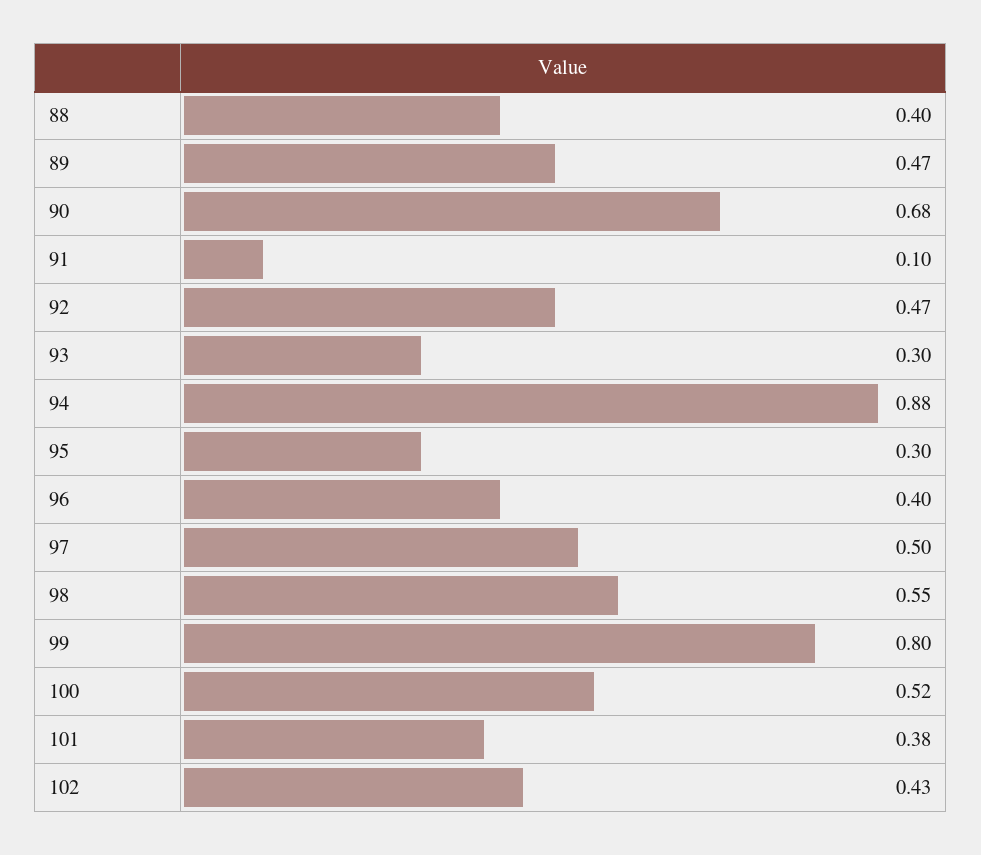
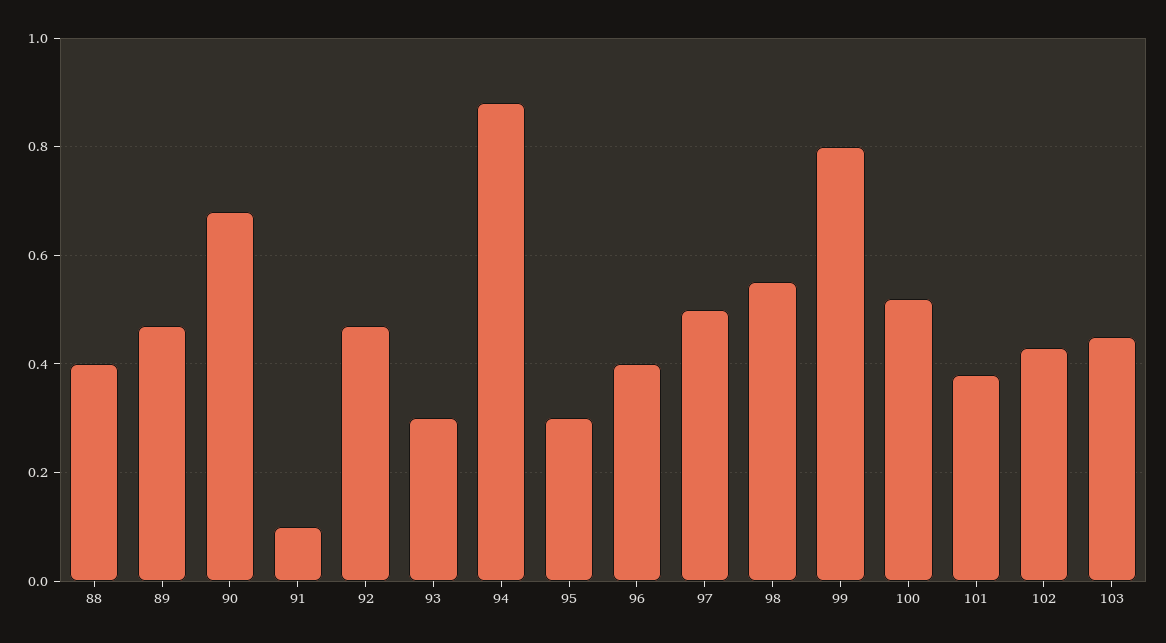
103: none -> 0.45

